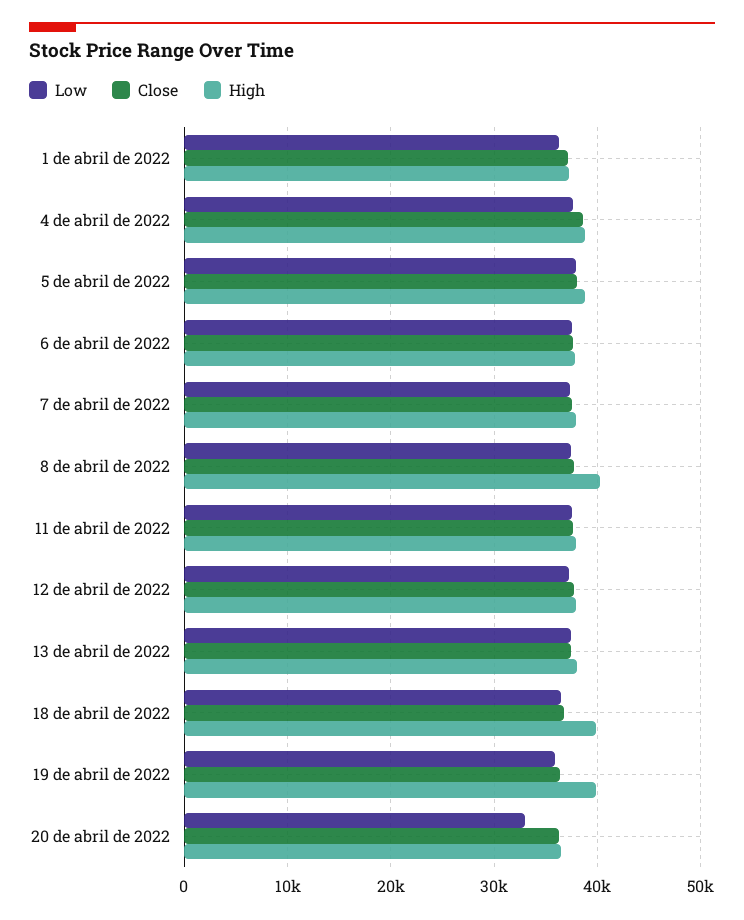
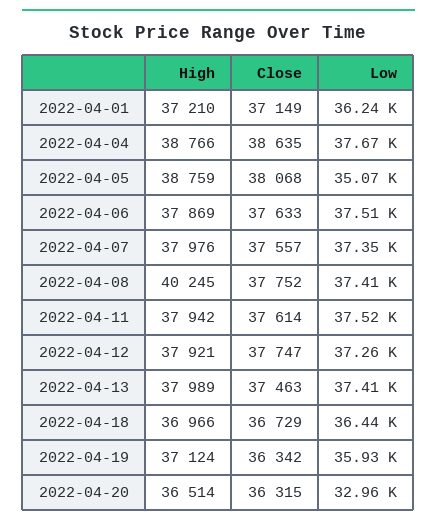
Low, 5 de abril de 2022: 38000 -> 35070
High, 18 de abril de 2022: 40000 -> 36966
High, 19 de abril de 2022: 40000 -> 37124

